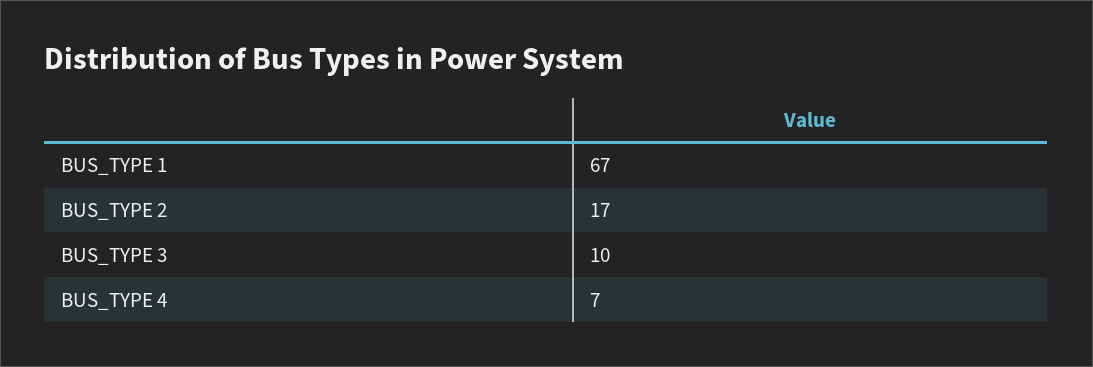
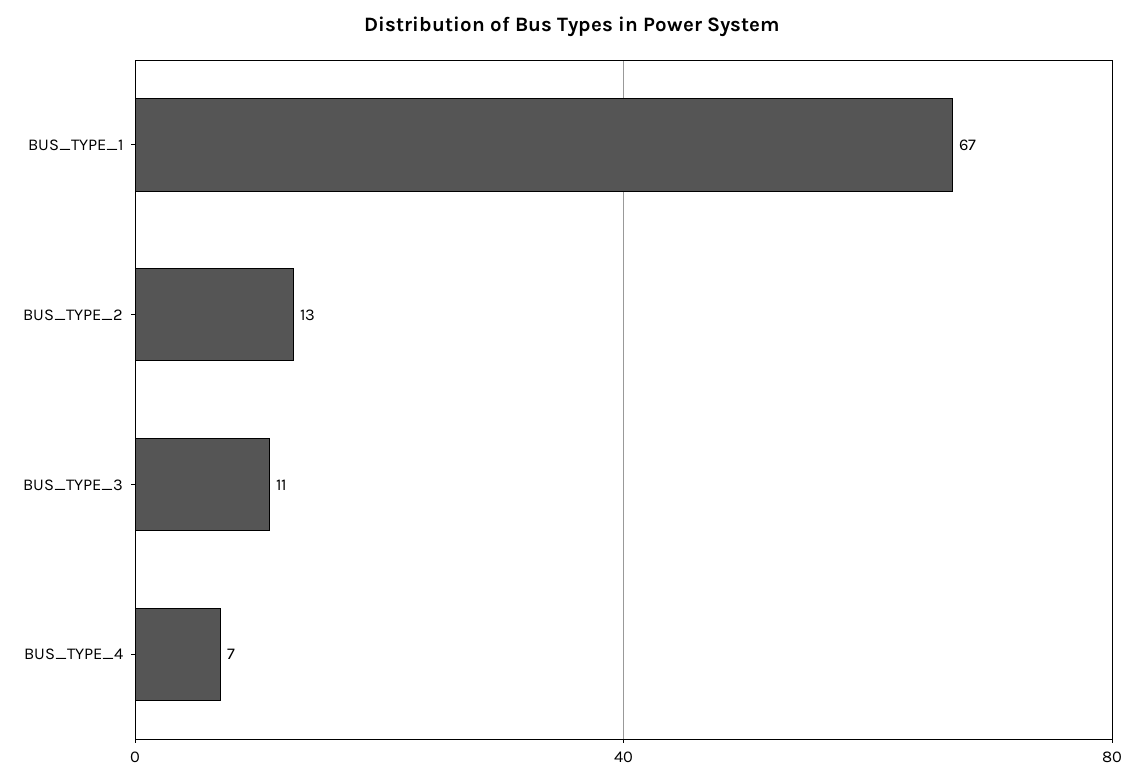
BUS_TYPE 2: 17 -> 13
BUS_TYPE 3: 10 -> 11

